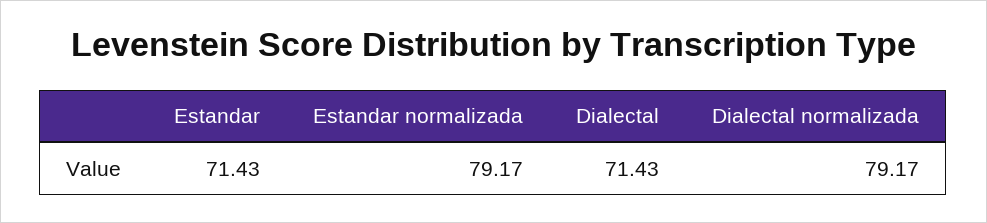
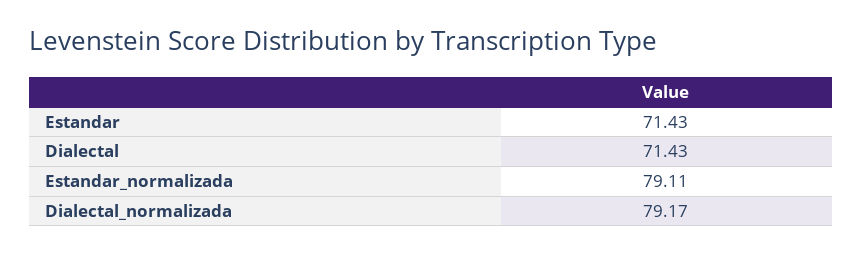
Estandar normalizada: 79.17 -> 79.11

